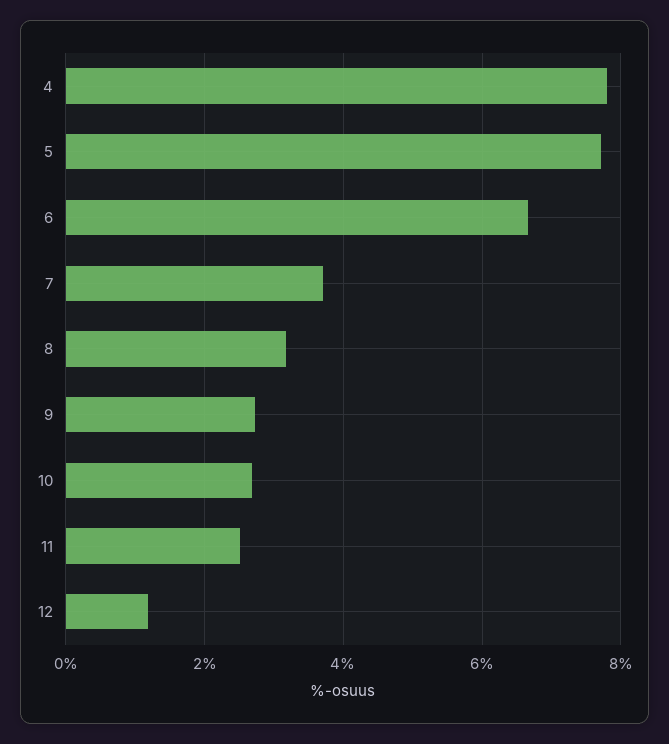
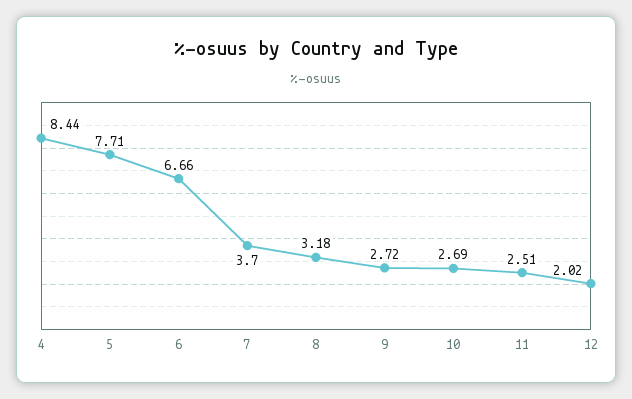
4: 7.8 -> 8.44
12: 1.2 -> 2.02

